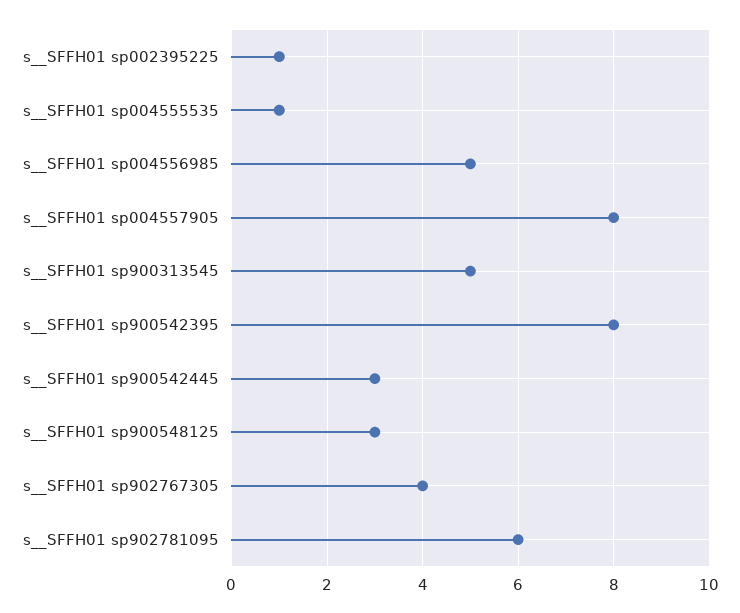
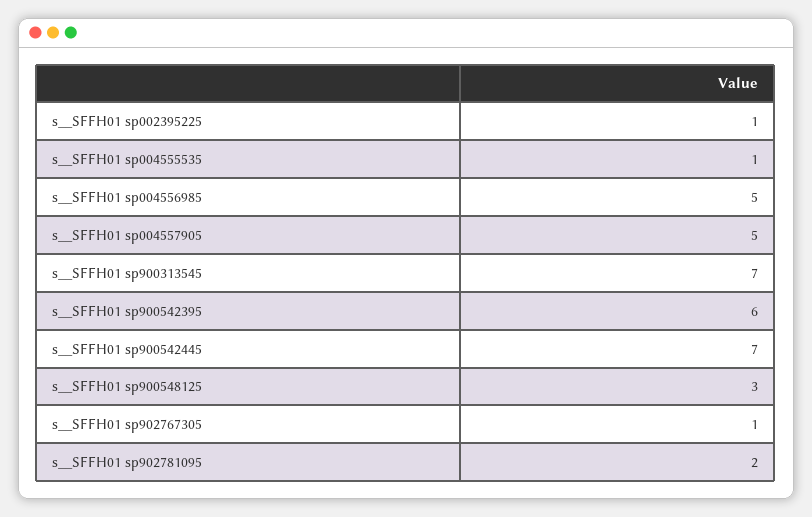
s__SFFH01 sp004557905: 8 -> 5
s__SFFH01 sp900313545: 5 -> 7
s__SFFH01 sp900542395: 8 -> 6
s__SFFH01 sp900542445: 3 -> 7
s__SFFH01 sp902767305: 4 -> 1
s__SFFH01 sp902781095: 6 -> 2

